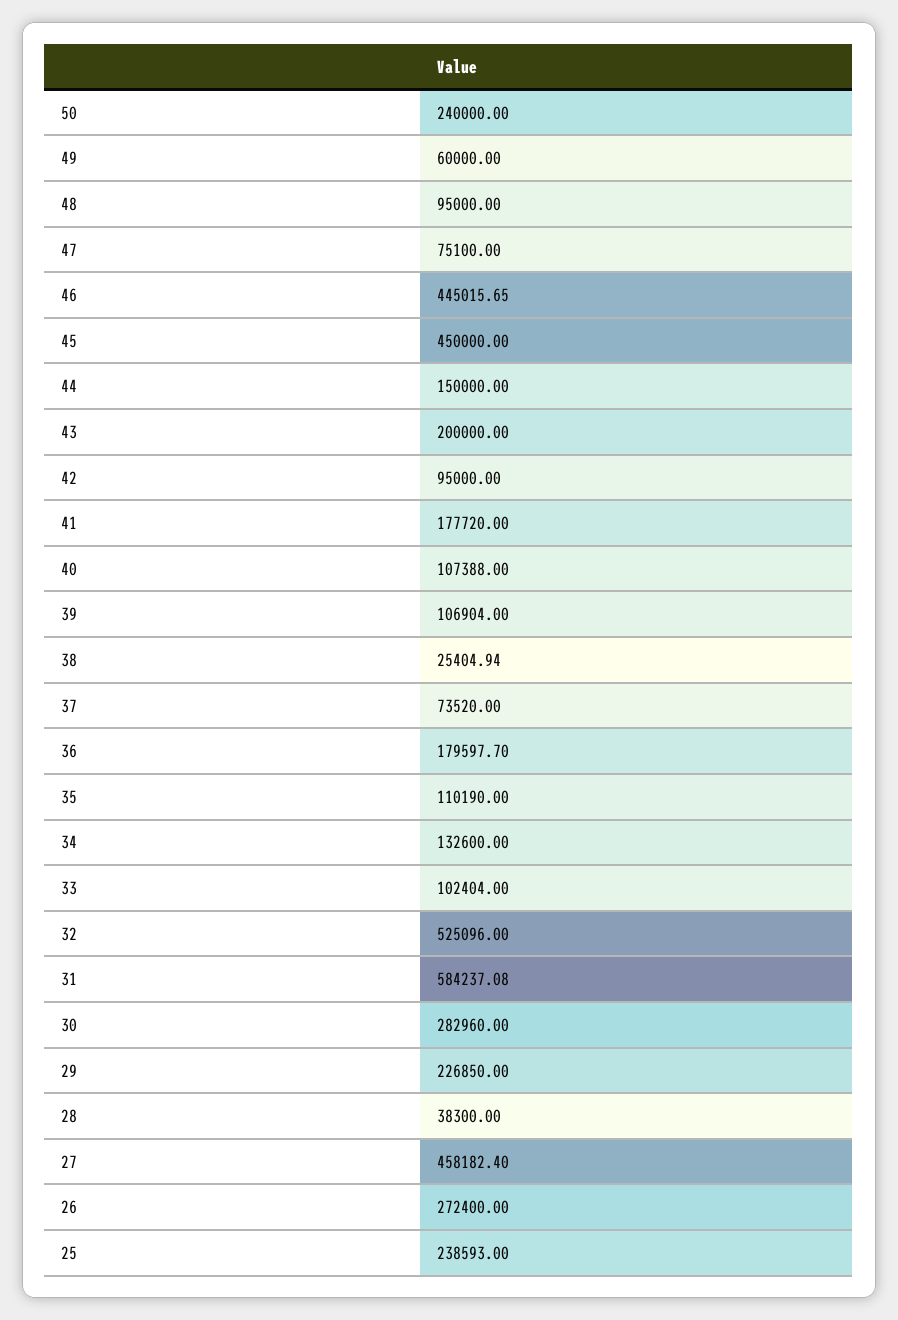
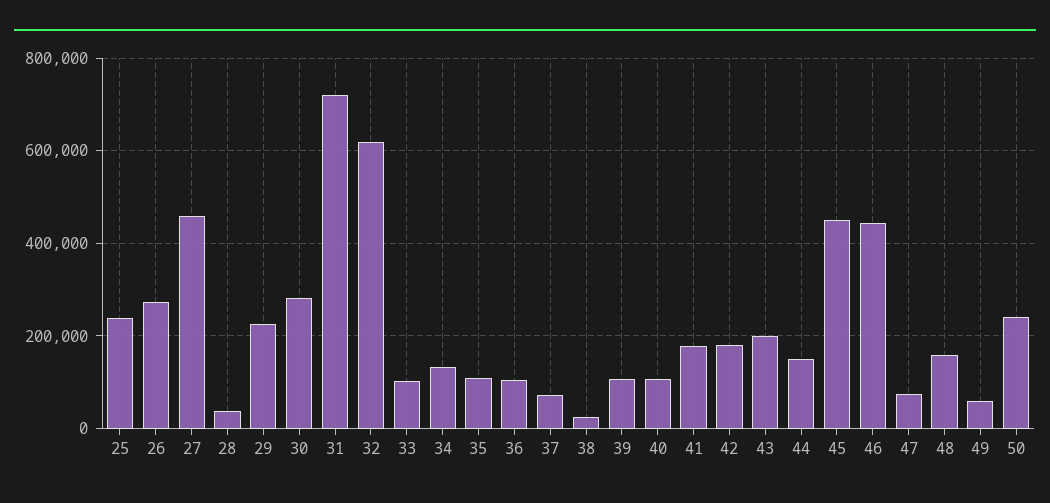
48: 95000 -> 160000
42: 95000 -> 180000
36: 179597.7 -> 100000
32: 525096 -> 620000
31: 584237.08 -> 720000

